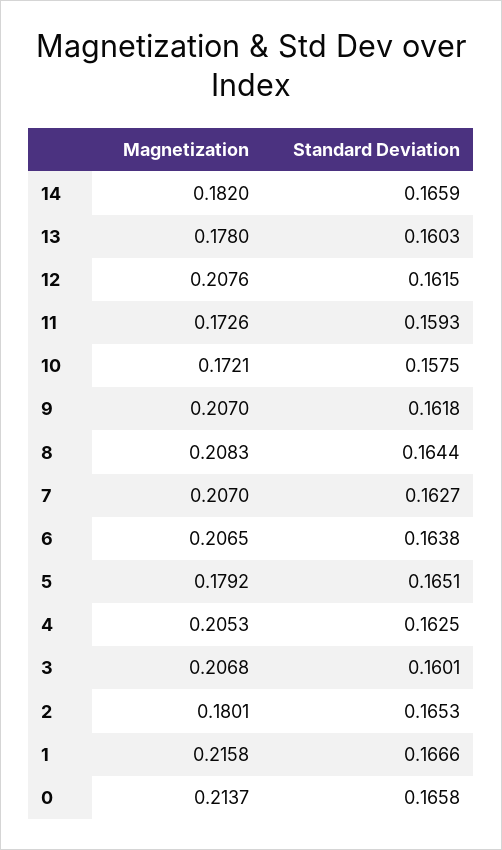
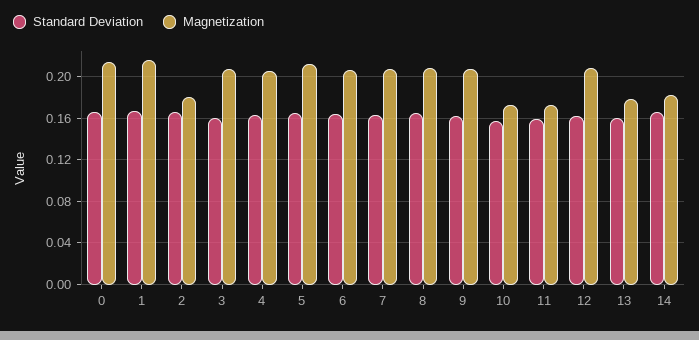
Magnetization, 5: 0.1792 -> 0.21

